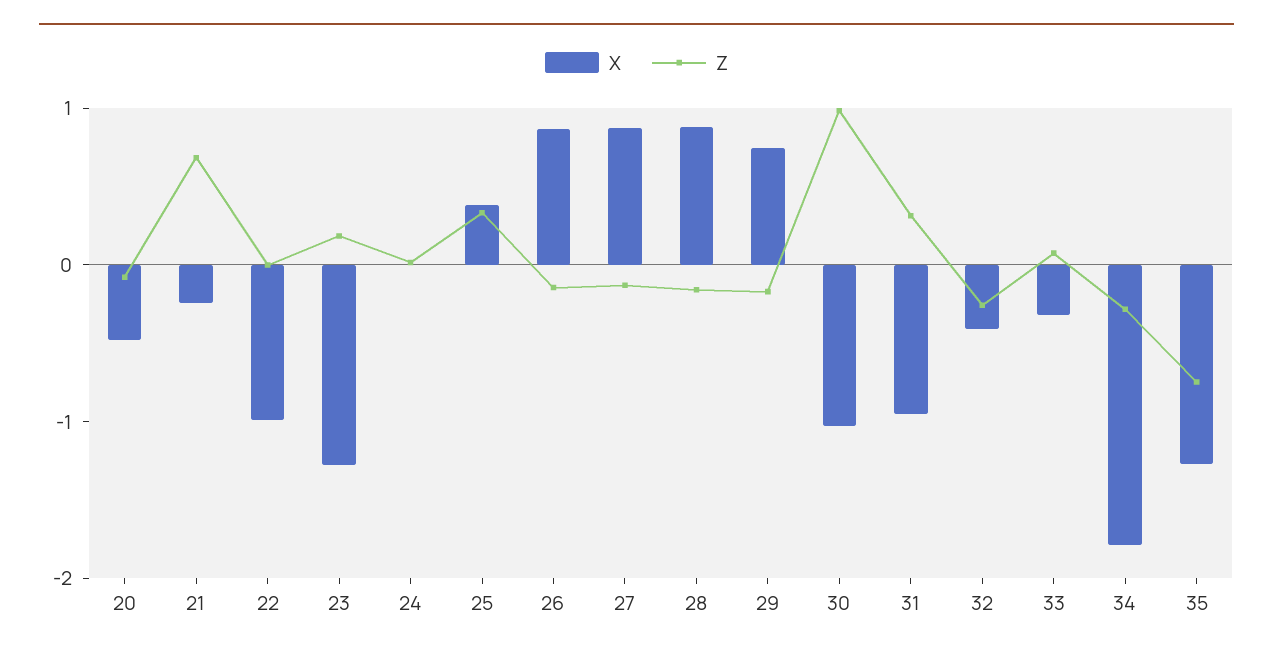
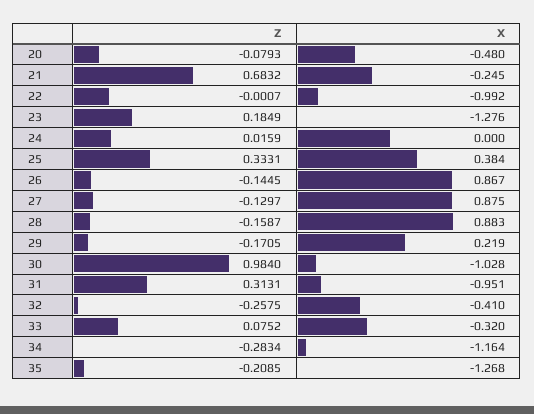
X, 29: 0.8 -> 0.219
X, 34: -1.8 -> -1.164
Z, 35: -0.8 -> -0.2085

